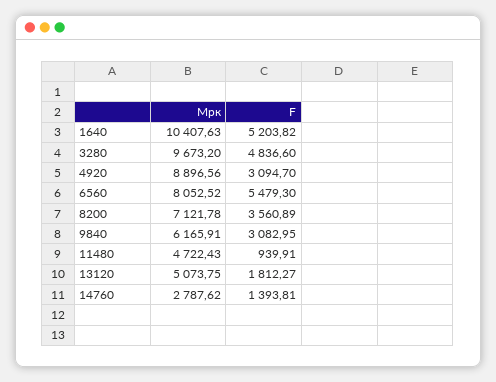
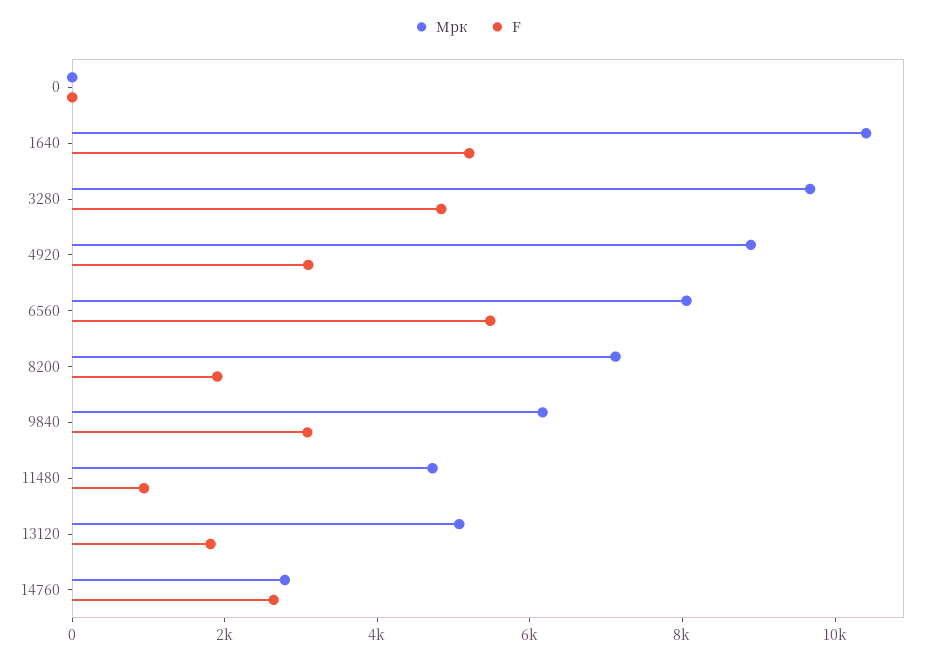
F, 8200: 3560.89 -> 2000
F, 14760: 1393.81 -> 2500
Mрк, 0: none -> 0
F, 0: none -> 0

